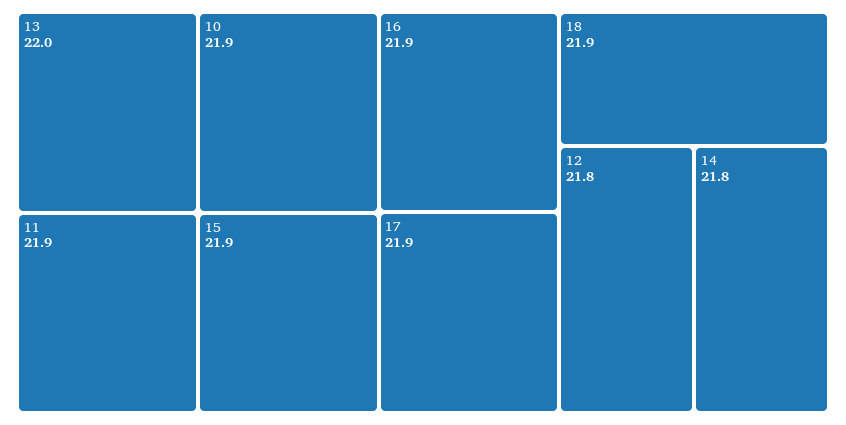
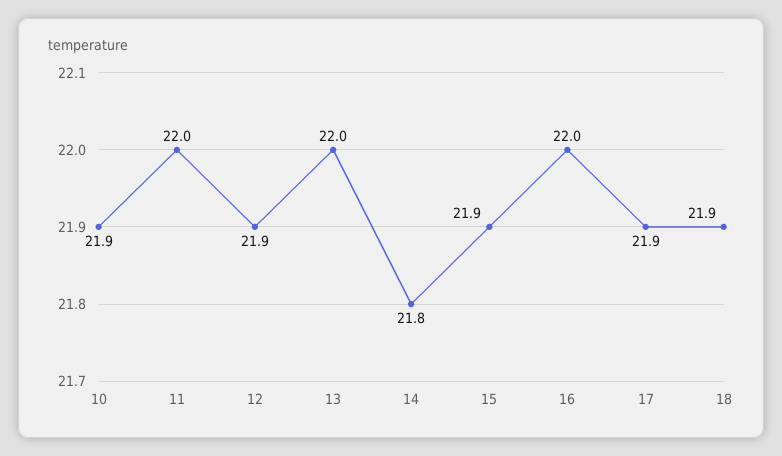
11: 21.9 -> 22
16: 21.9 -> 22
12: 21.8 -> 21.9

